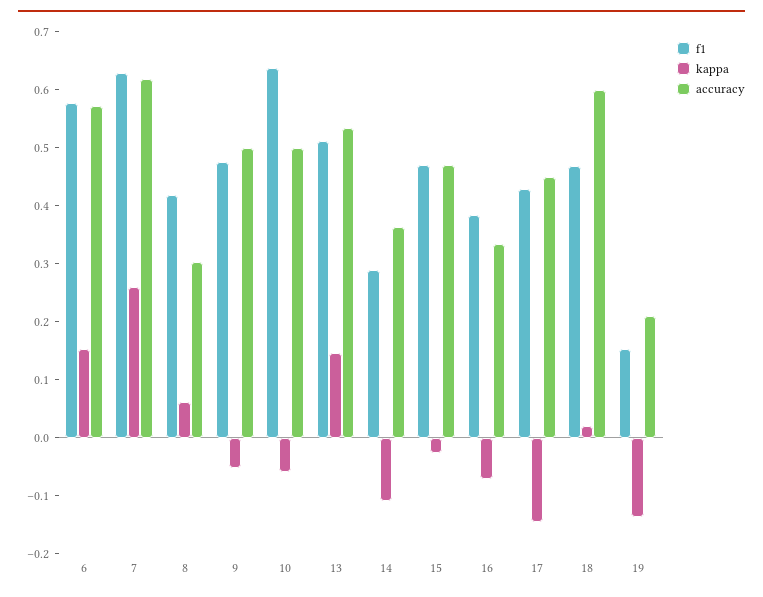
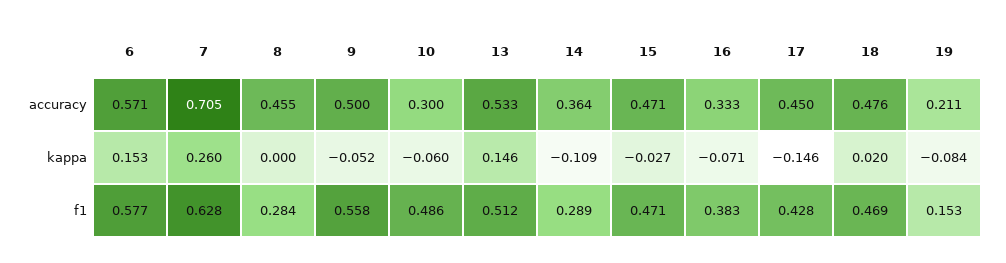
accuracy, 7: 0.62 -> 0.705
f1, 8: 0.42 -> 0.284
kappa, 8: 0.06 -> 0
accuracy, 8: 0.3 -> 0.455
f1, 9: 0.48 -> 0.558
f1, 10: 0.64 -> 0.486
accuracy, 10: 0.5 -> 0.3
accuracy, 18: 0.6 -> 0.476
kappa, 19: -0.14 -> -0.084

